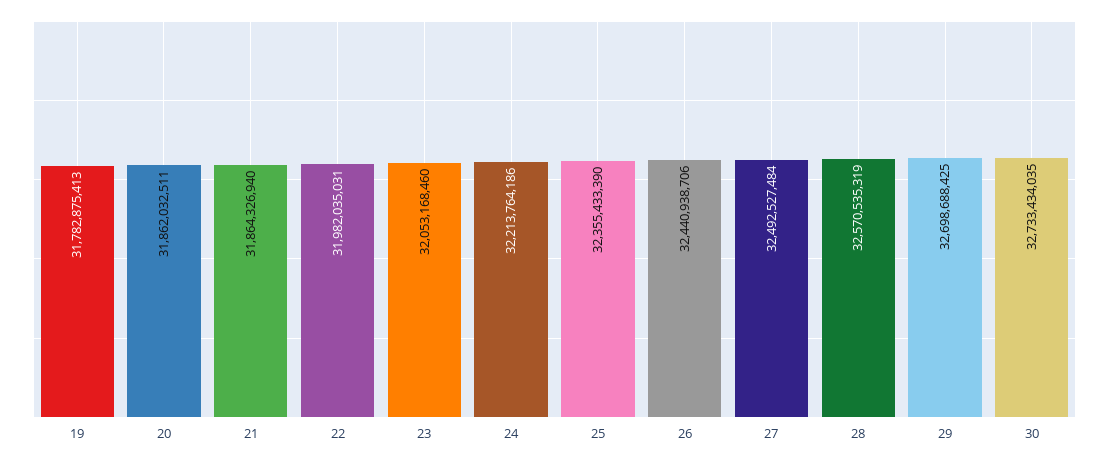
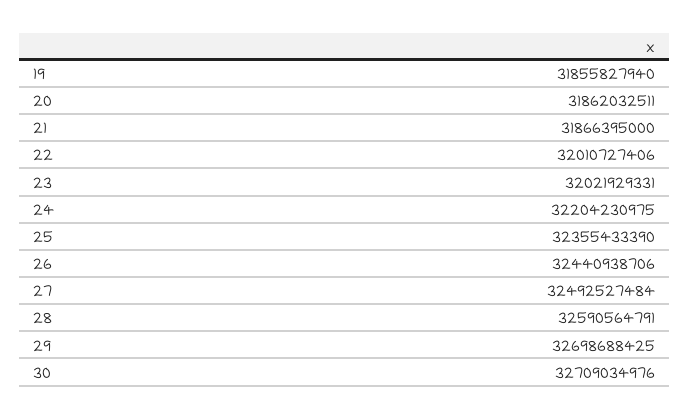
19: 31782875413 -> 31855827940
21: 31864326940 -> 31866395000
22: 31982035031 -> 32010727406
23: 32053168460 -> 32021929331
24: 32213764186 -> 32204230975
28: 32570535319 -> 32590564791
30: 32733434035 -> 32709034976

